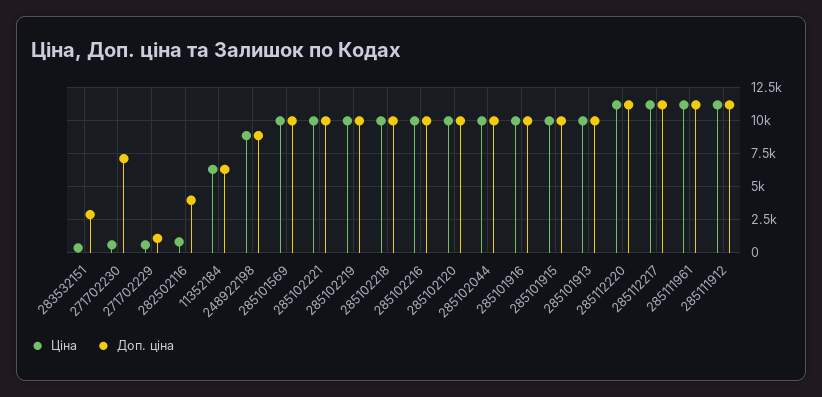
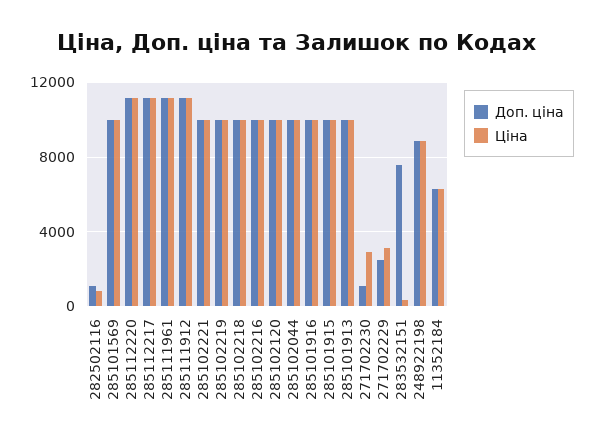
Доп. ціна, 283532151: 3000 -> 7500
Ціна, 271702230: 500 -> 3000
Доп. ціна, 271702230: 7000 -> 1000
Ціна, 271702229: 500 -> 3000
Доп. ціна, 271702229: 1000 -> 2500
Доп. ціна, 282502116: 4000 -> 1000

